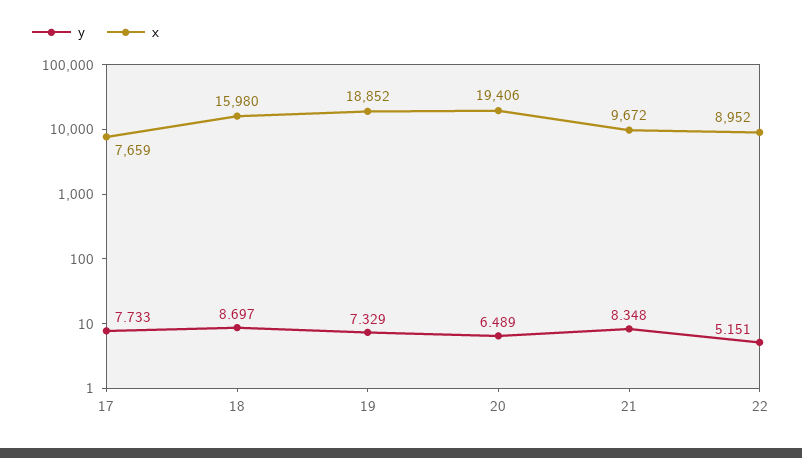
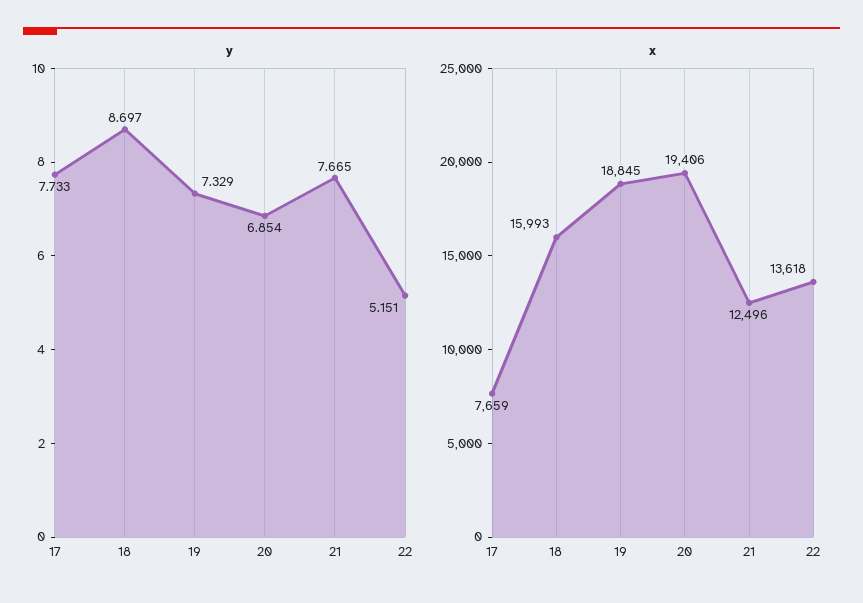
x, 18: 15980 -> 15993
x, 19: 18852 -> 18845
y, 20: 6.489 -> 6.854
y, 21: 8.348 -> 7.665
x, 21: 9672 -> 12496
x, 22: 8952 -> 13618

